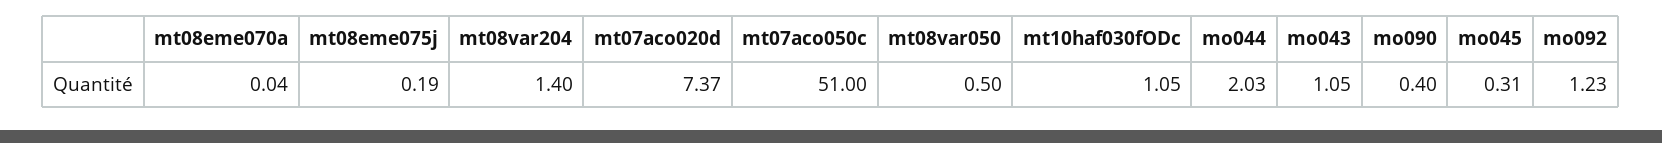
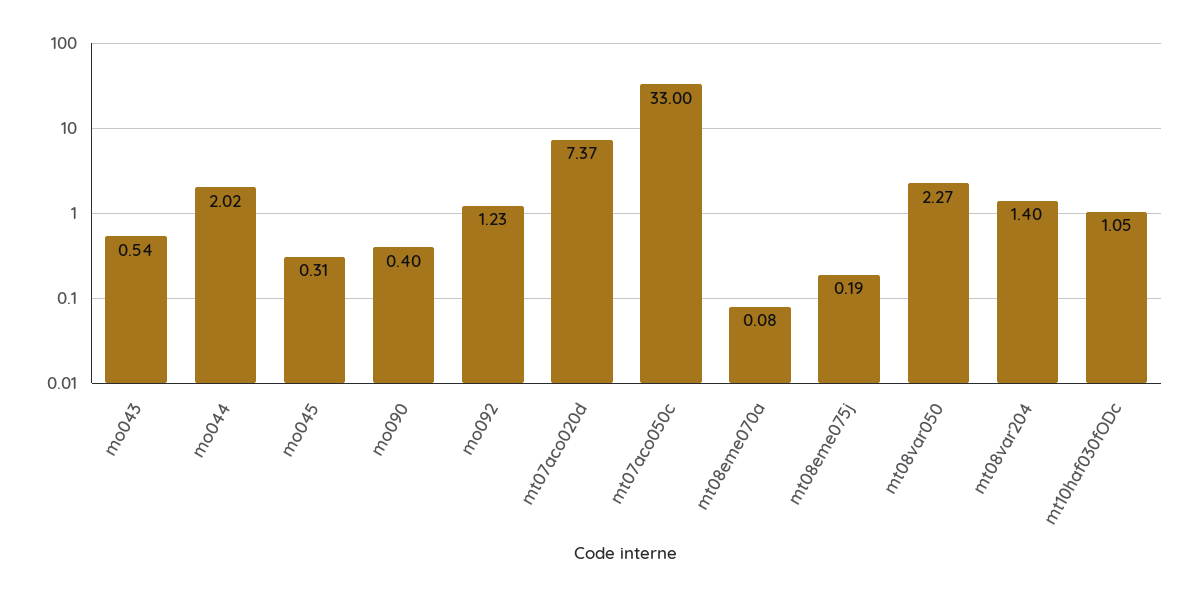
mt08eme070a: 0.04 -> 0.08
mt07aco050c: 51 -> 33
mt08var050: 0.5 -> 2.27
mo044: 2.03 -> 2.02
mo043: 1.05 -> 0.54

